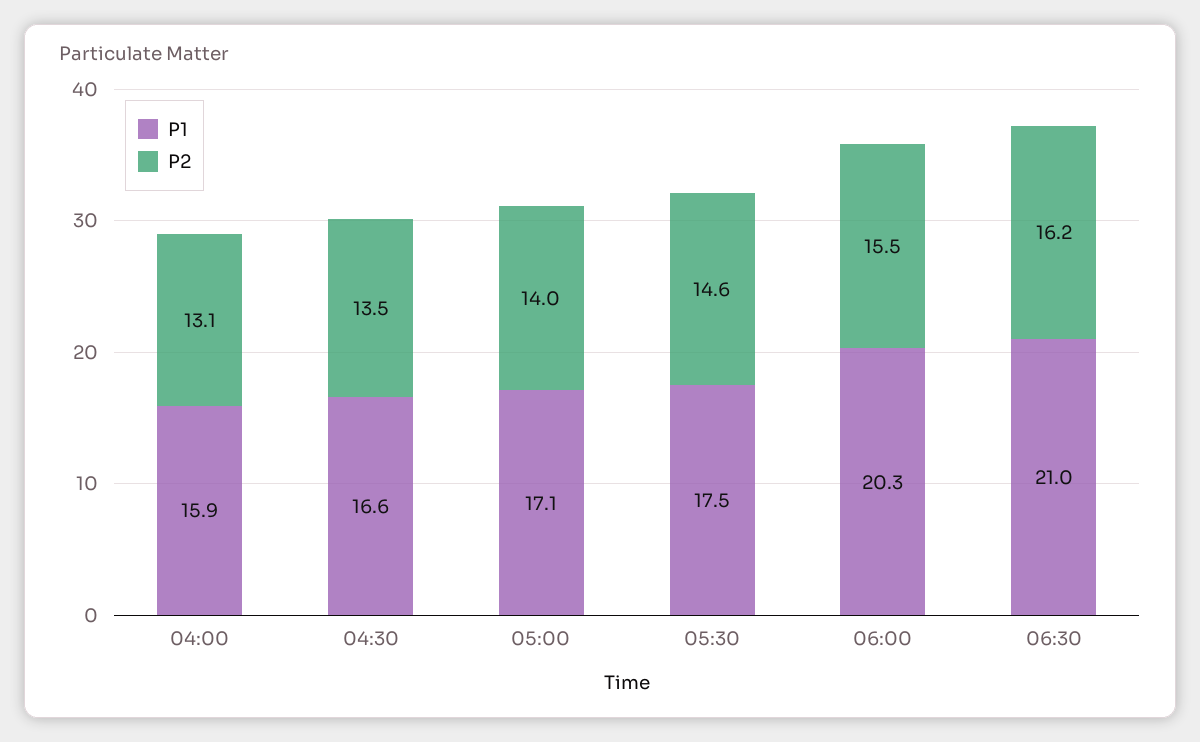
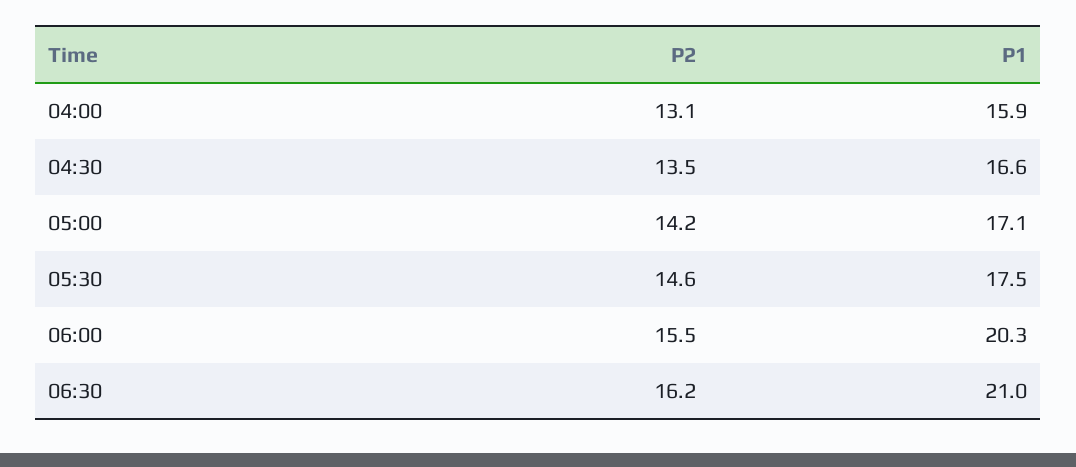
P2, 05:00: 14 -> 14.2

